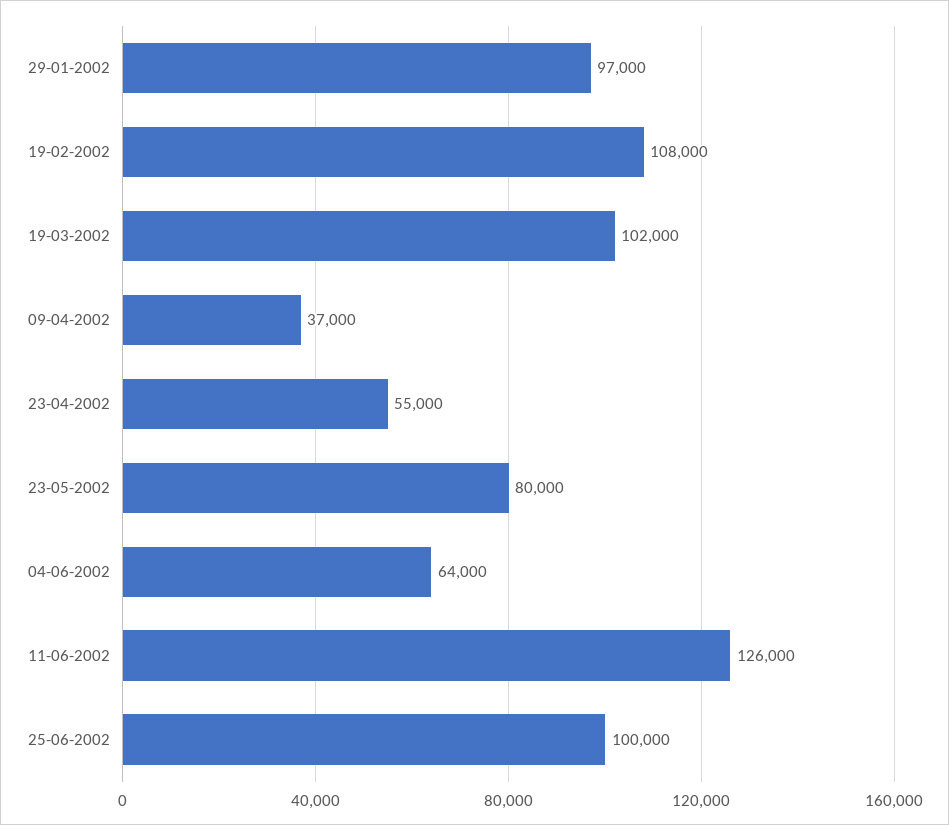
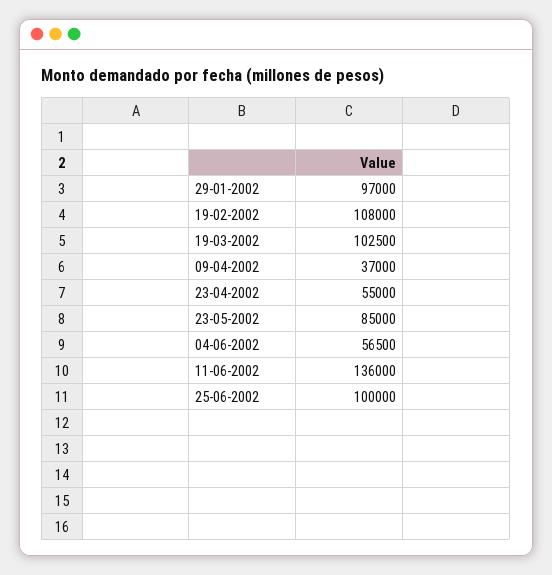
19-03-2002: 102000 -> 102500
23-05-2002: 80000 -> 85000
04-06-2002: 64000 -> 56500
11-06-2002: 126000 -> 136000

